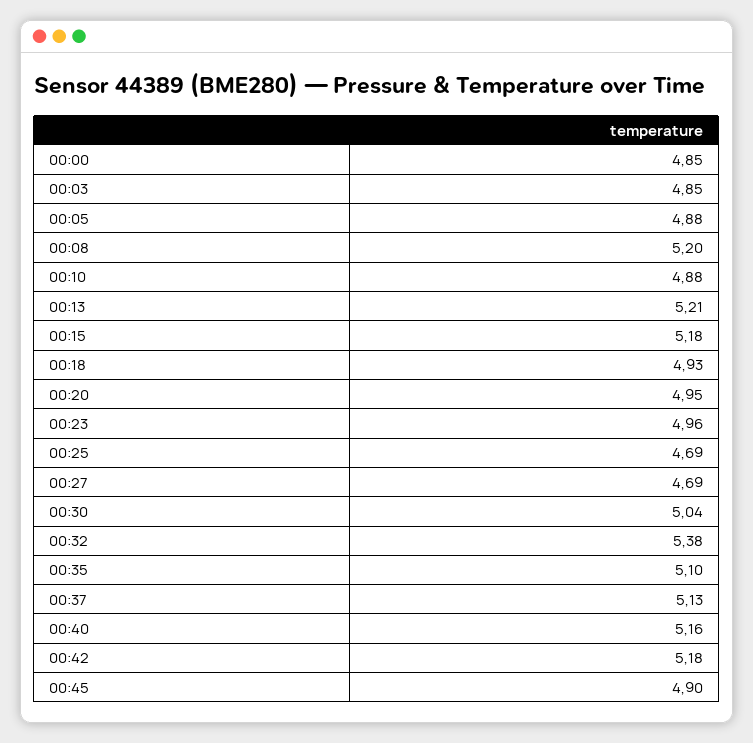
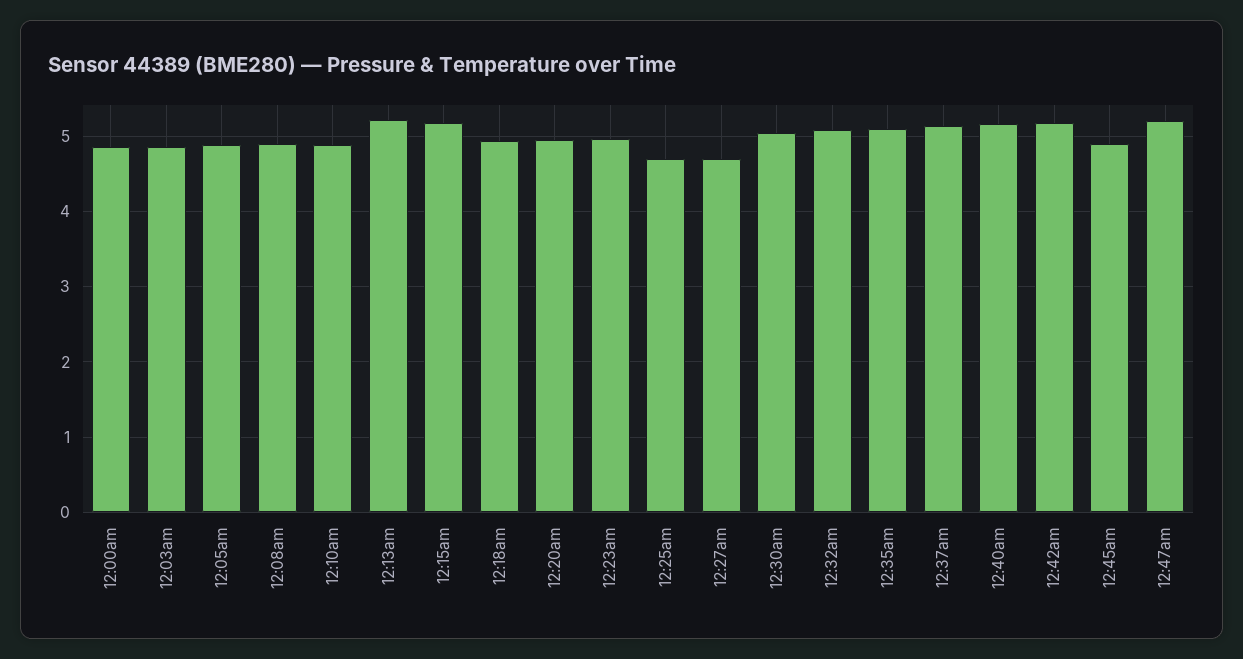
00:08: 5.2 -> 4.9
00:32: 5.38 -> 5.1
12:47am: none -> 5.2

